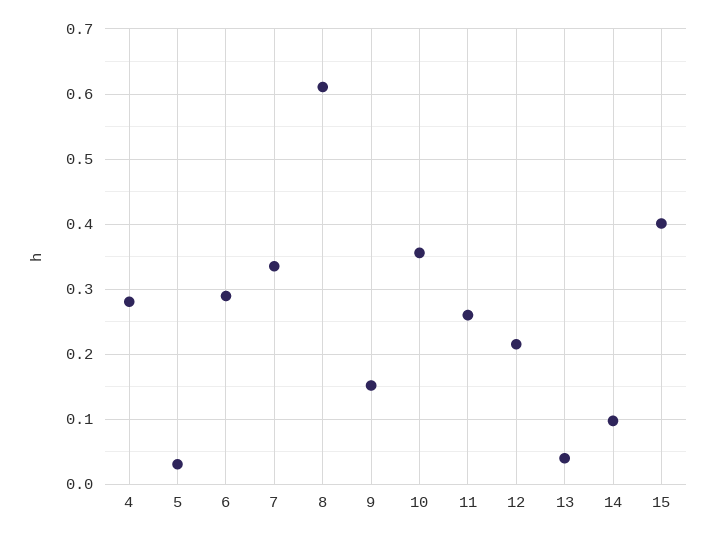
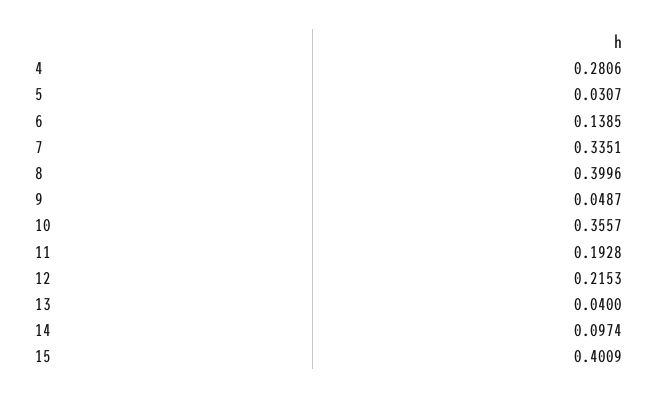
6: 0.29 -> 0.1385
8: 0.61 -> 0.3996
9: 0.15 -> 0.0487
11: 0.26 -> 0.1928

